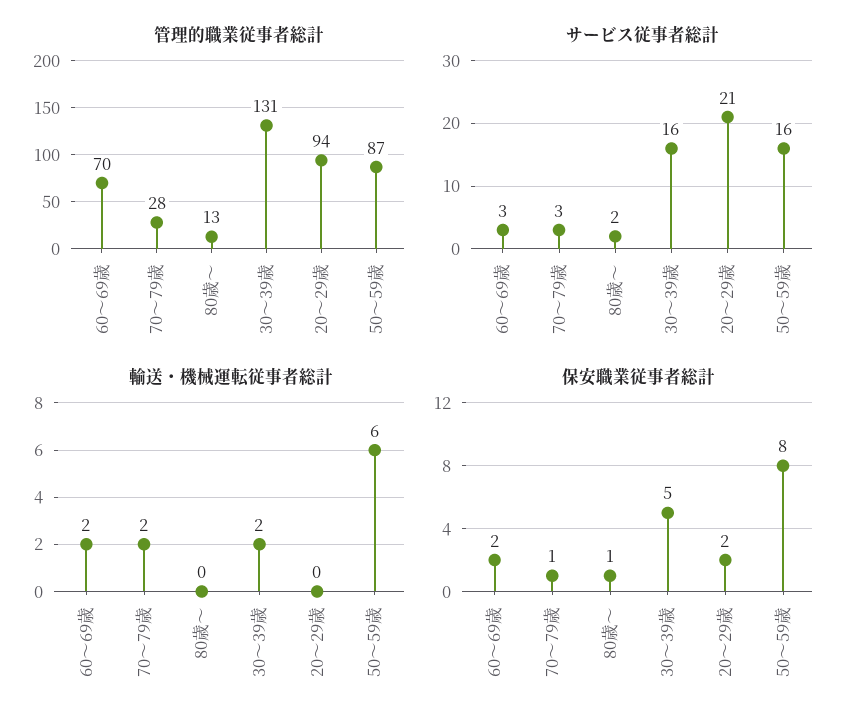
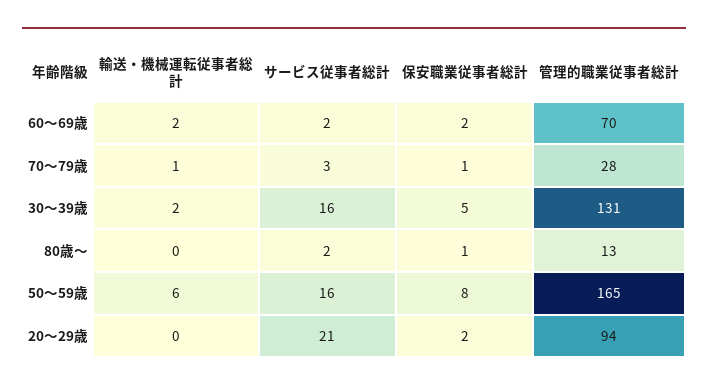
管理的職業従事者総計, 50～59歳: 87 -> 165
サービス従事者総計, 60～69歳: 3 -> 2
輸送・機械運転従事者総計, 70～79歳: 2 -> 1

